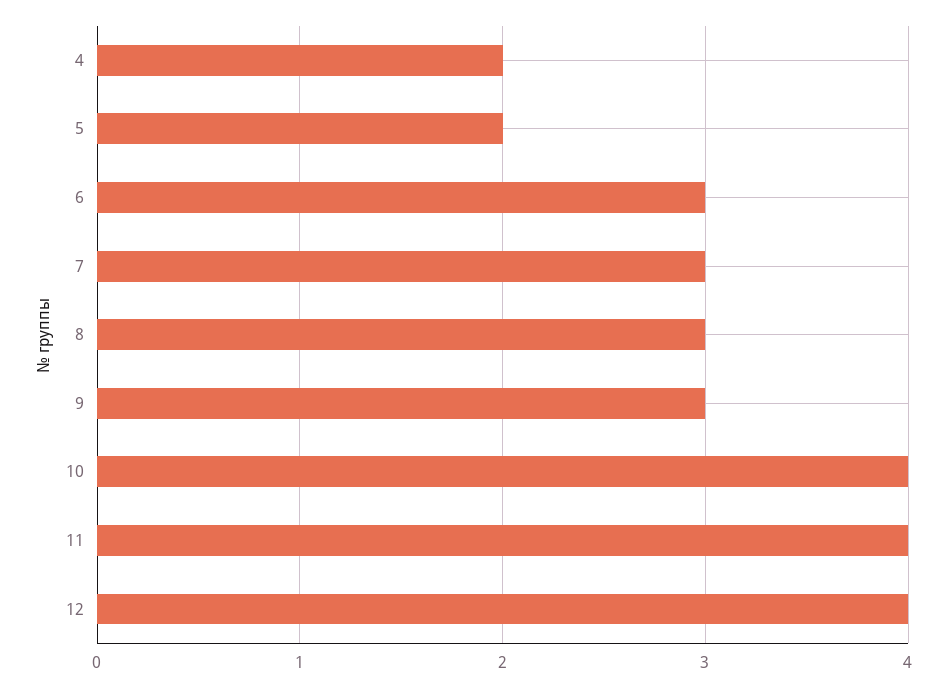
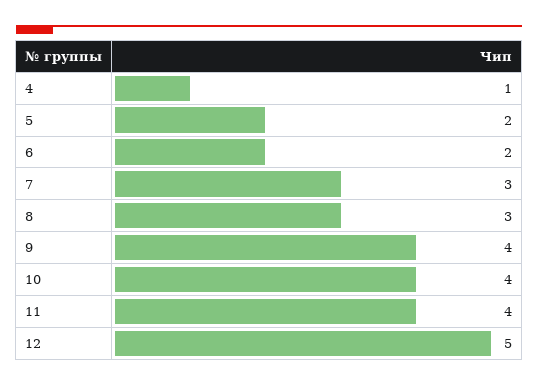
4: 2 -> 1
6: 3 -> 2
9: 3 -> 4
12: 4 -> 5

